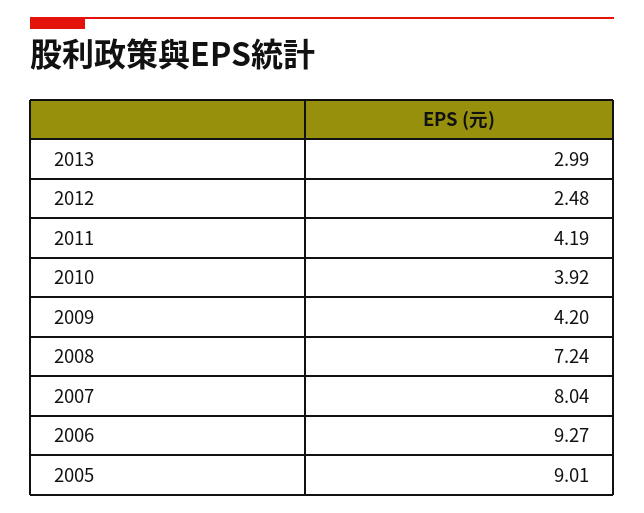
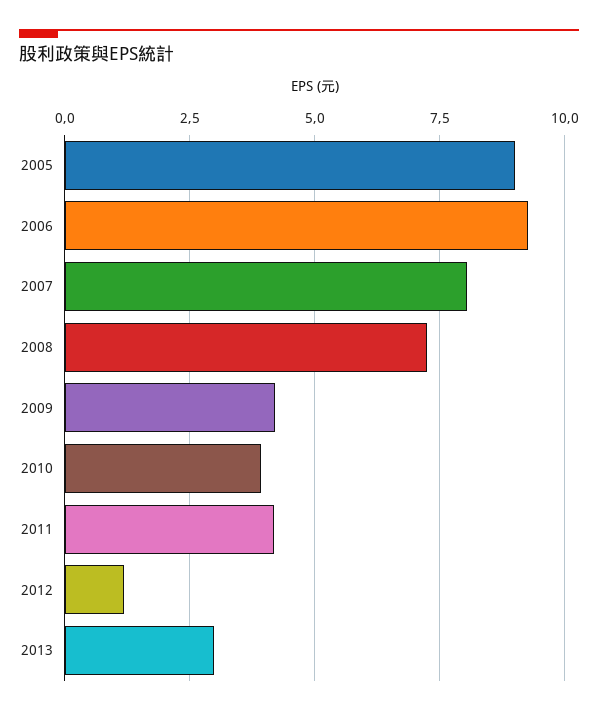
2012: 2.48 -> 1.25

